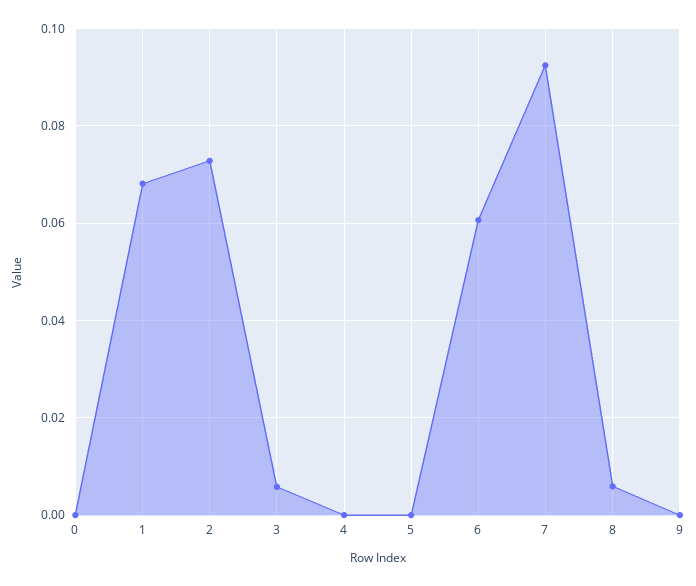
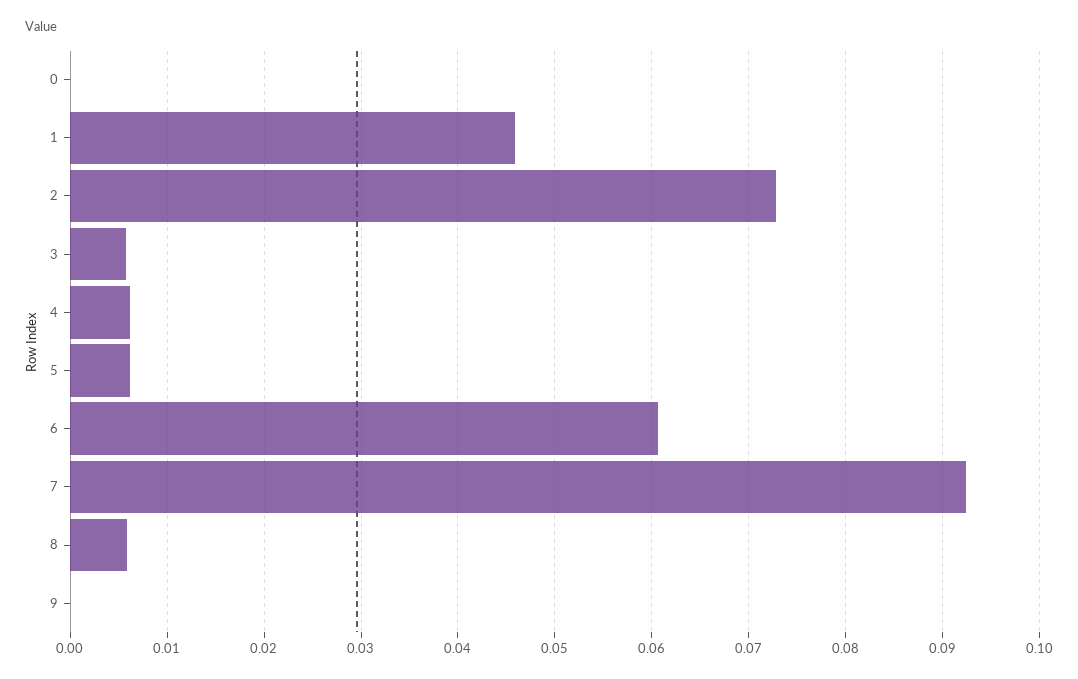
1: 0.068 -> 0.046
4: 0 -> 0.006
5: 0 -> 0.006

